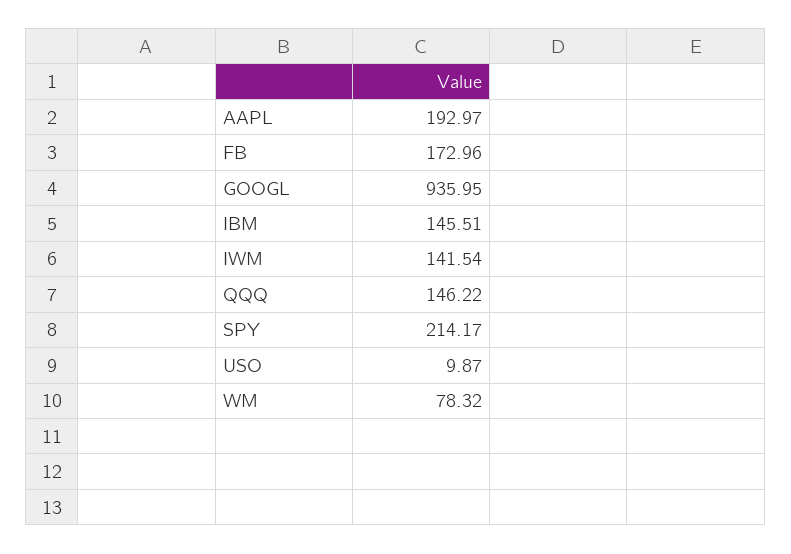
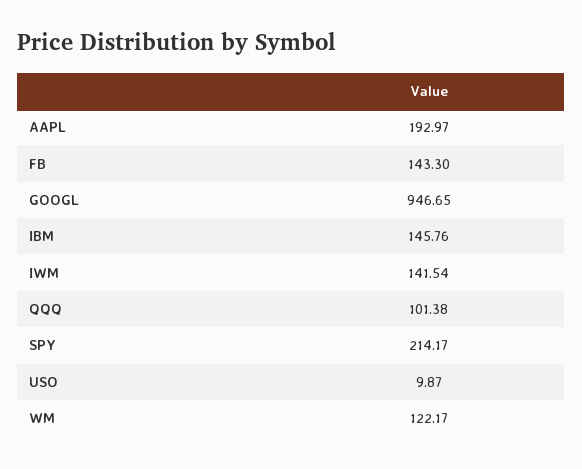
FB: 172.96 -> 143.3
GOOGL: 935.95 -> 946.65
IBM: 145.51 -> 145.76
QQQ: 146.22 -> 101.38
WM: 78.32 -> 122.17

